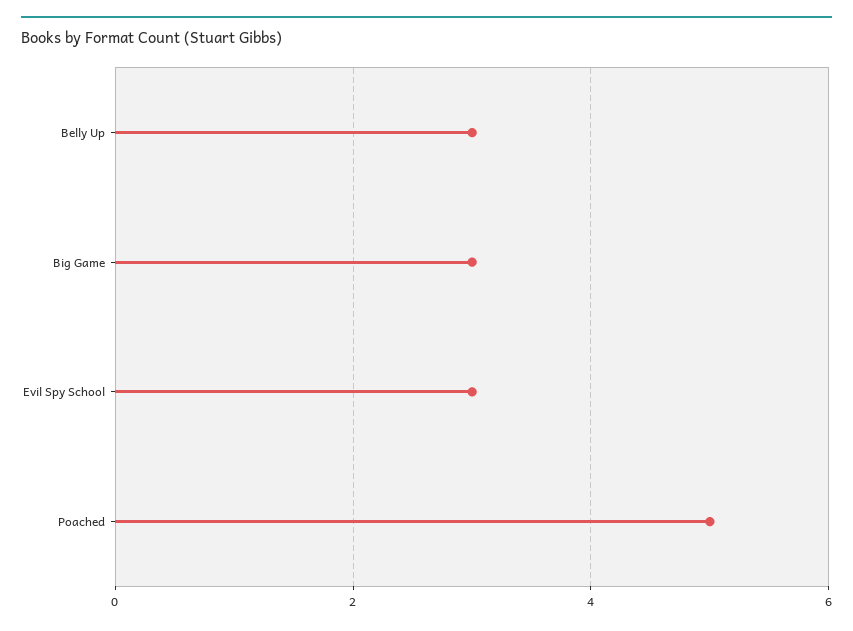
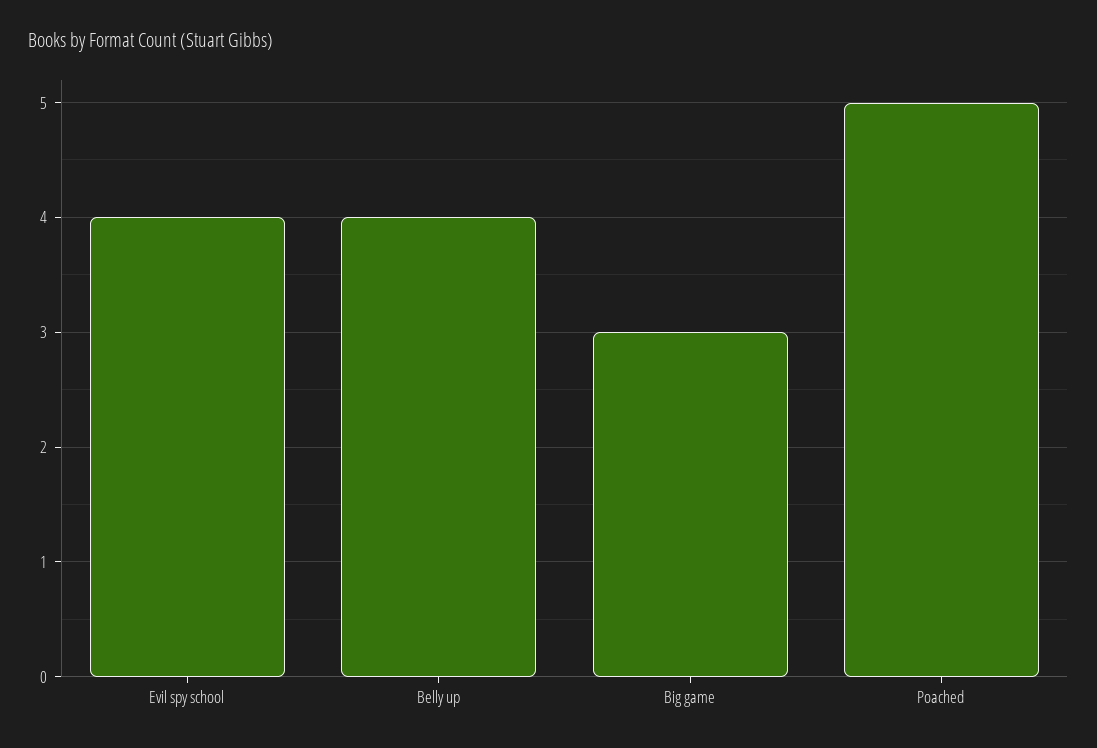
Belly Up: 3 -> 4
Evil Spy School: 3 -> 4

